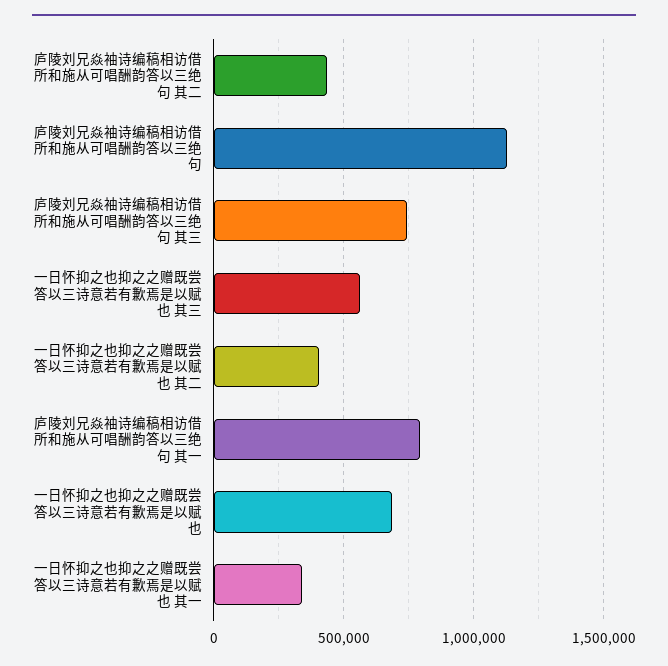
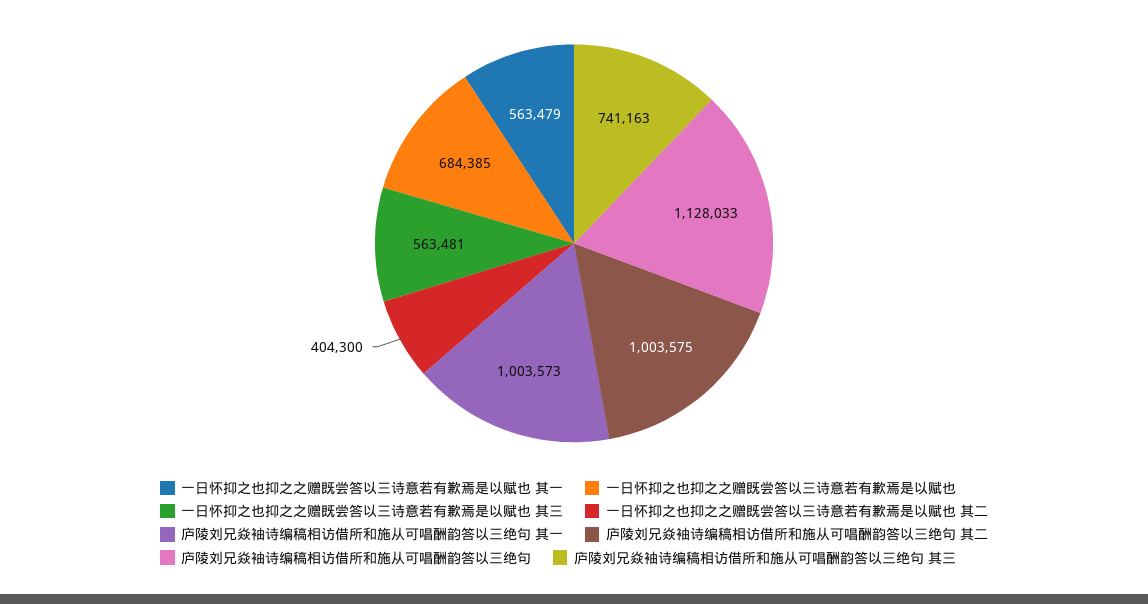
庐陵刘兄焱袖诗编稿相访借所和施从可唱酬韵答以三绝句 其二: 450000 -> 1003575
庐陵刘兄焱袖诗编稿相访借所和施从可唱酬韵答以三绝句 其一: 800000 -> 1003573
一日怀抑之也抑之之赠既尝答以三诗意若有歉焉是以赋也 其一: 350000 -> 563479

